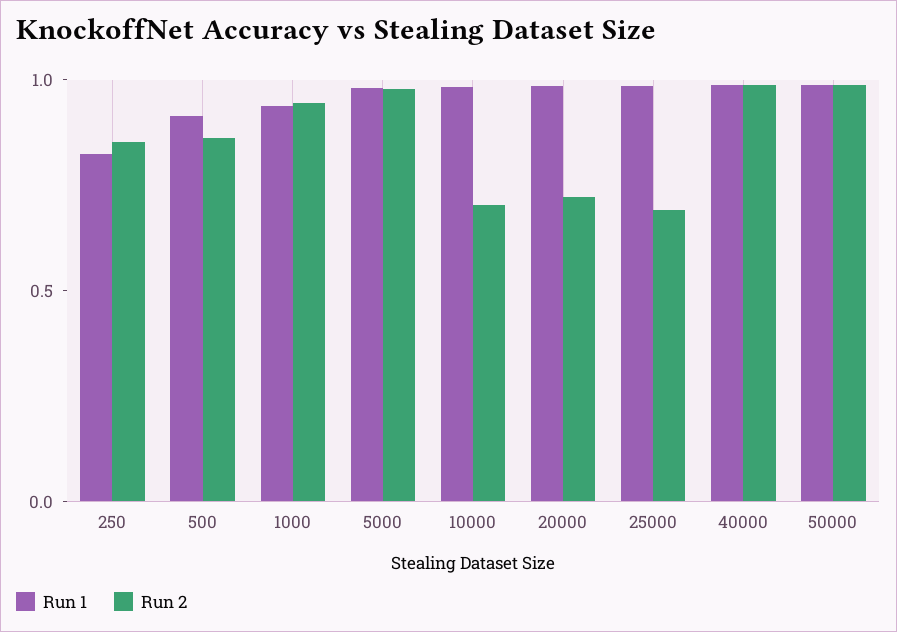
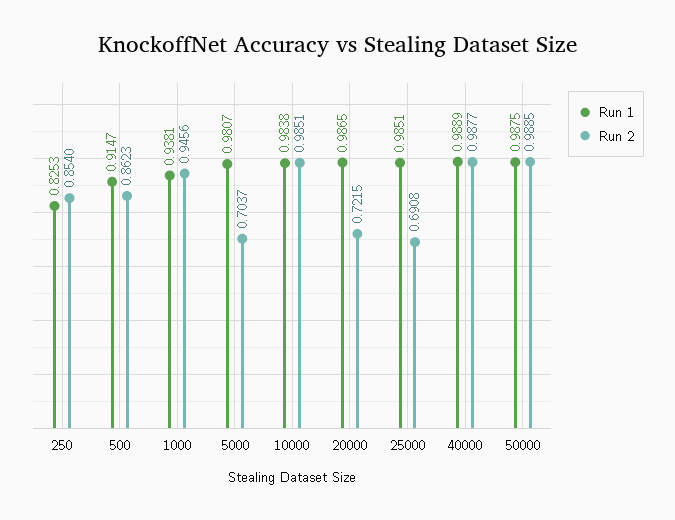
Run 2, 5000: 1 -> 0.7037
Run 2, 10000: 0.7 -> 0.9851

